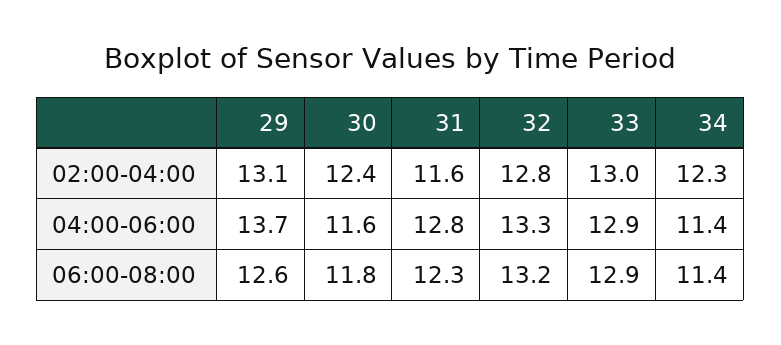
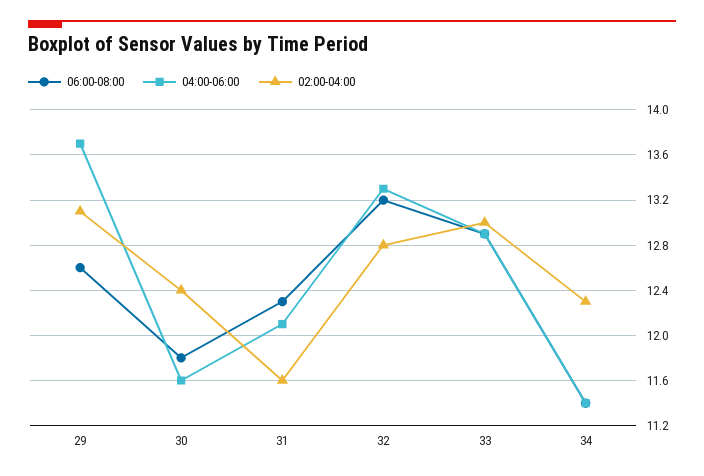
04:00-06:00, 31: 12.8 -> 12.1

